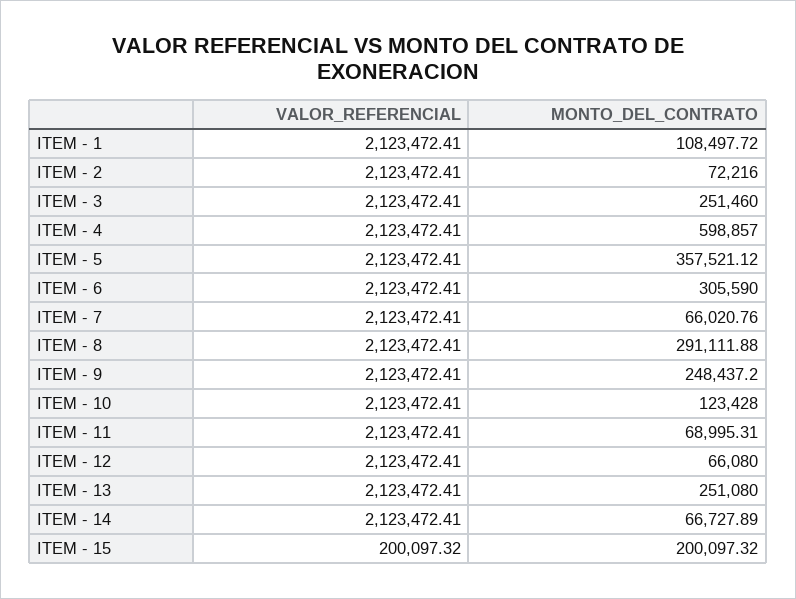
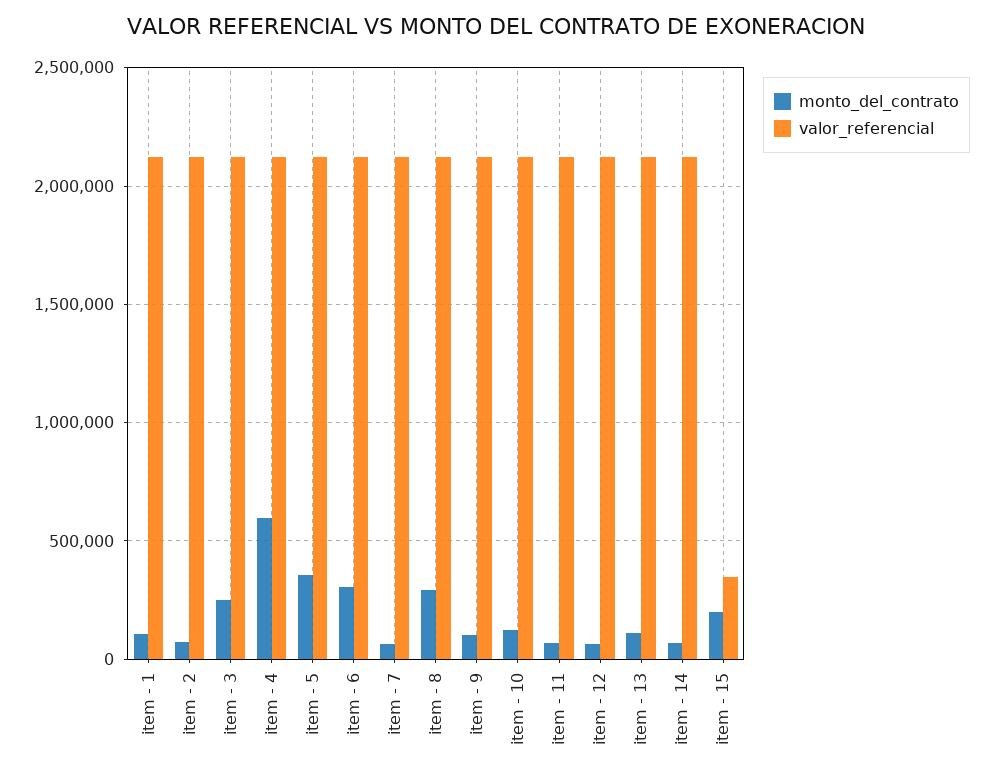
MONTO_DEL_CONTRATO, ITEM - 9: 248437.2 -> 100000
MONTO_DEL_CONTRATO, ITEM - 13: 251080 -> 100000
VALOR_REFERENCIAL, ITEM - 15: 200097.32 -> 350000

